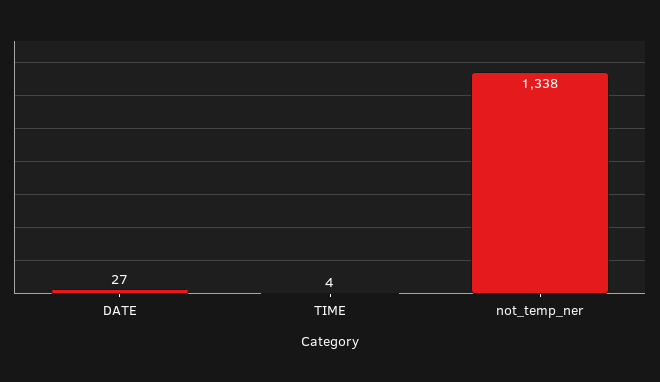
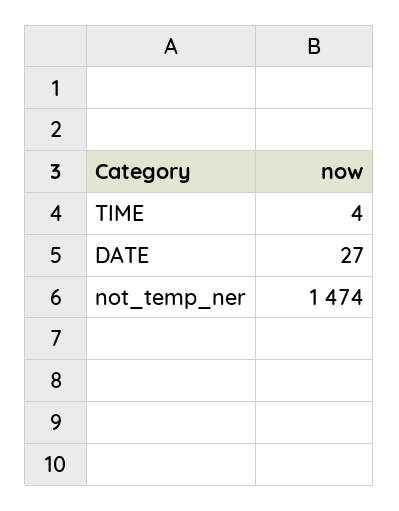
not_temp_ner: 1338 -> 1474

